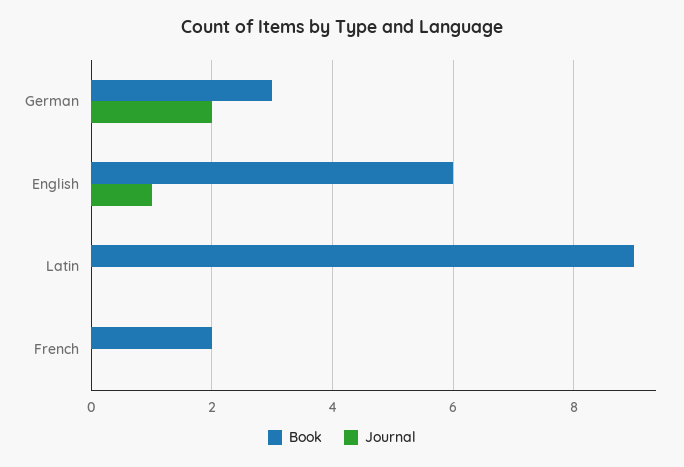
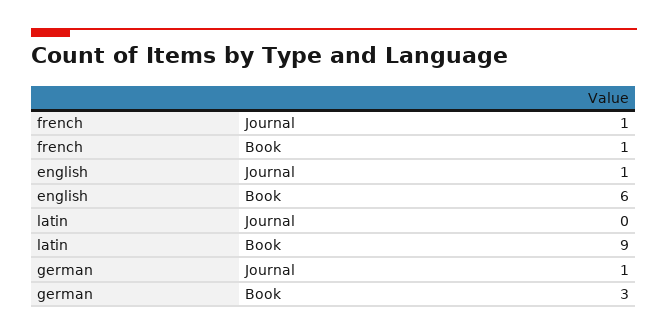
Journal, German: 2 -> 1
Book, French: 2 -> 1
Journal, French: 0 -> 1

